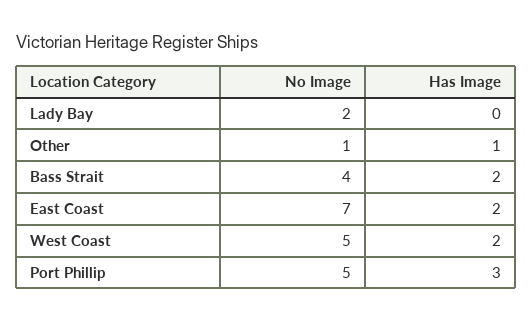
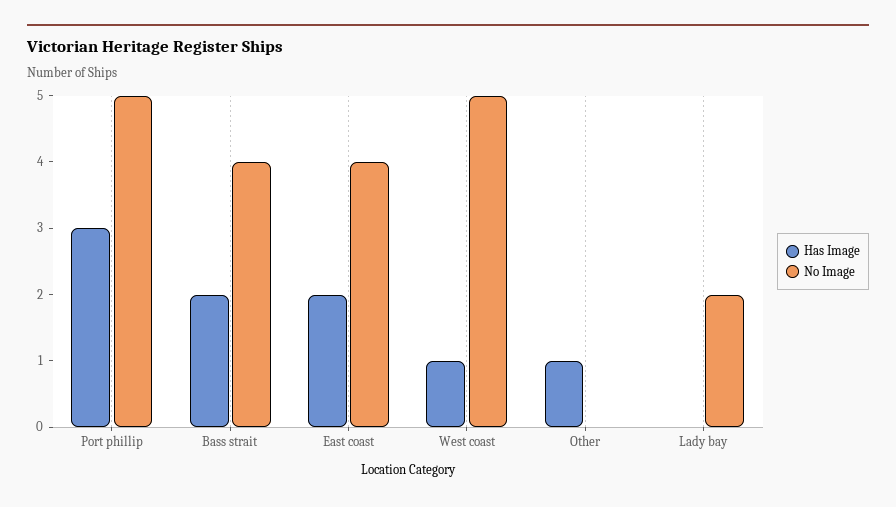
No Image, Other: 1 -> 0
No Image, East Coast: 7 -> 4
Has Image, West Coast: 2 -> 1

